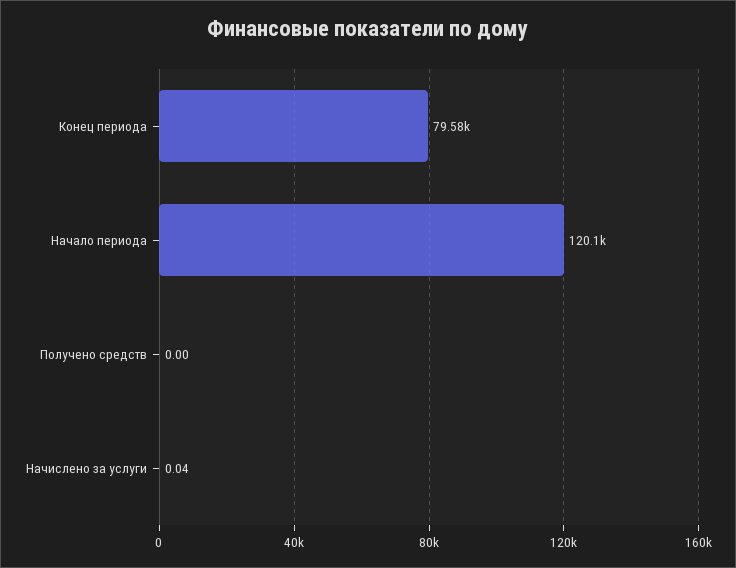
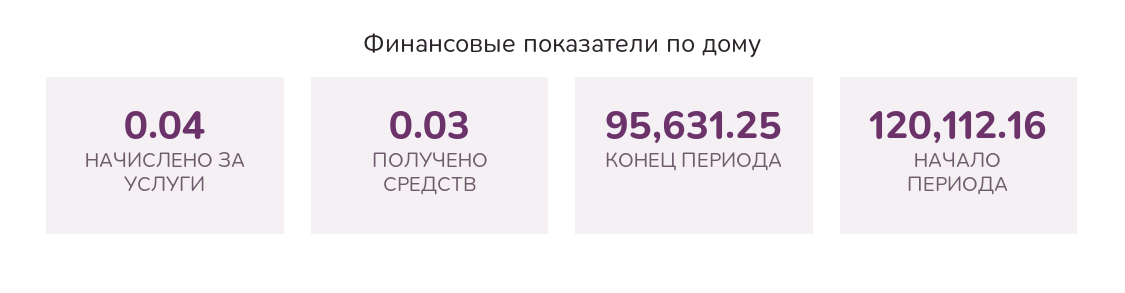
Конец периода: 79580 -> 95631.25
Получено средств: 0 -> 0.03

